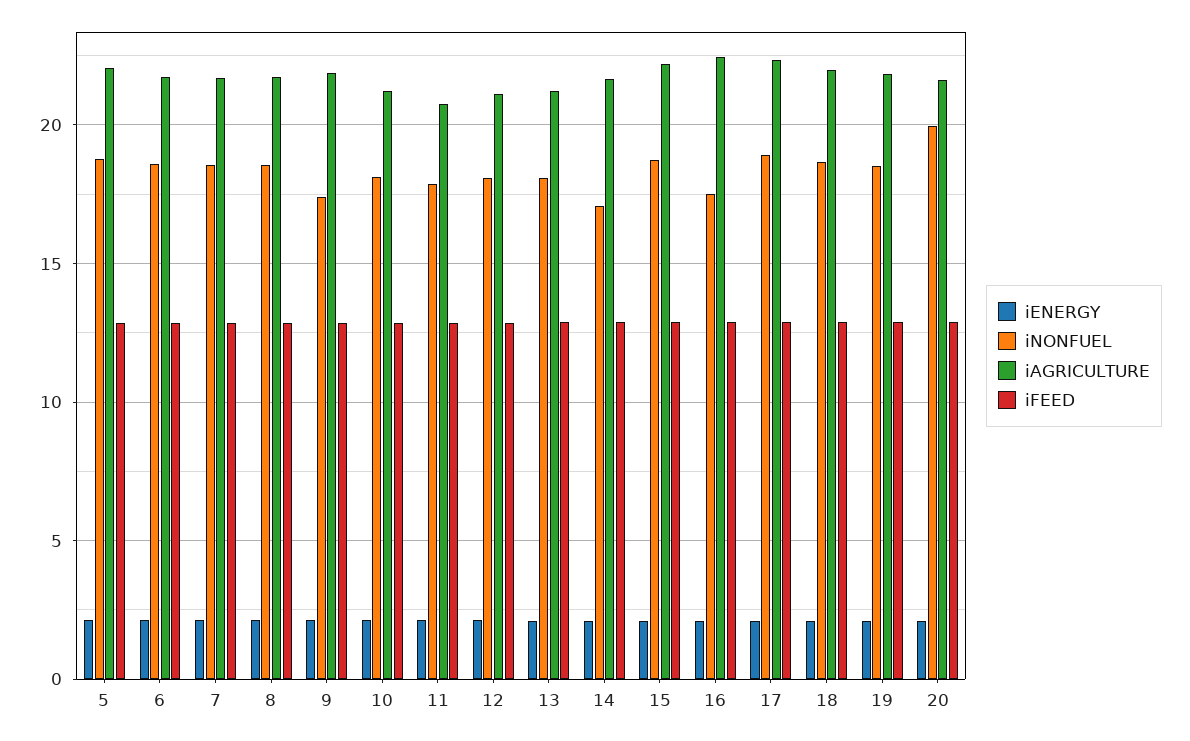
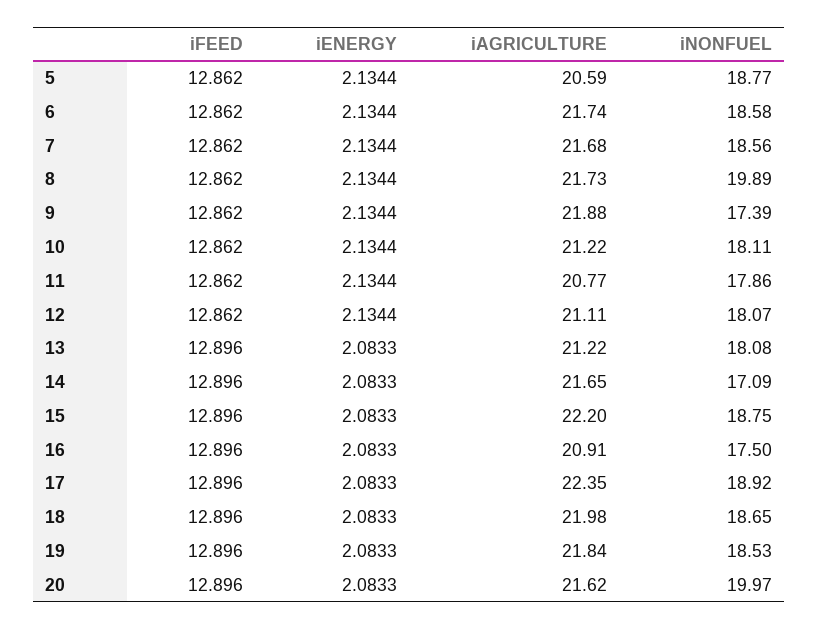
iAGRICULTURE, 5: 22 -> 20.59
iNONFUEL, 8: 18.5 -> 19.89
iAGRICULTURE, 16: 22.5 -> 20.91

